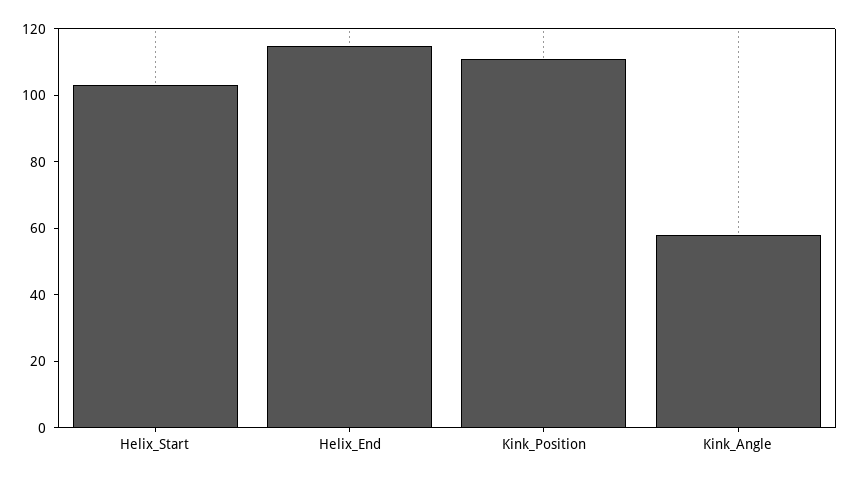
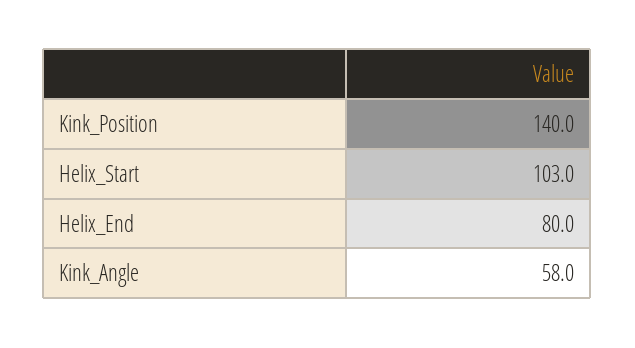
Helix_End: 115 -> 80
Kink_Position: 110 -> 140

